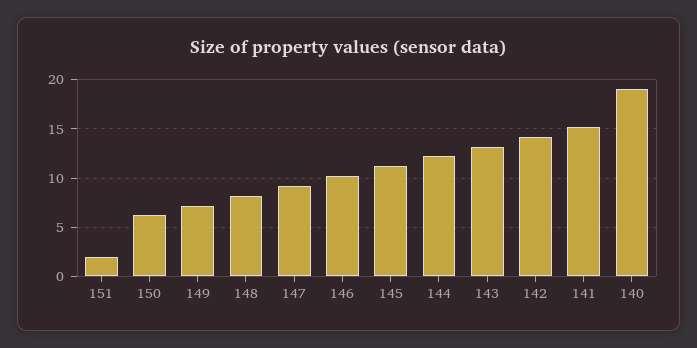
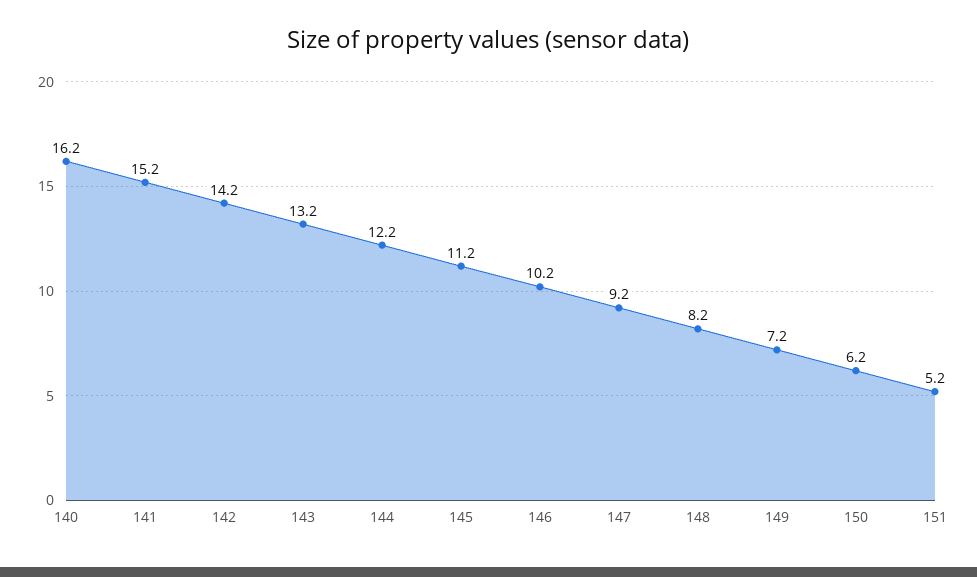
151: 2 -> 5.2
140: 19 -> 16.2

